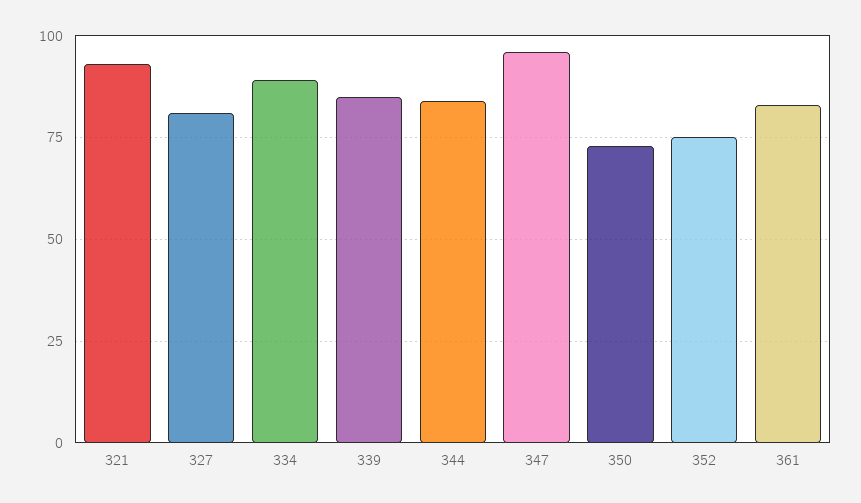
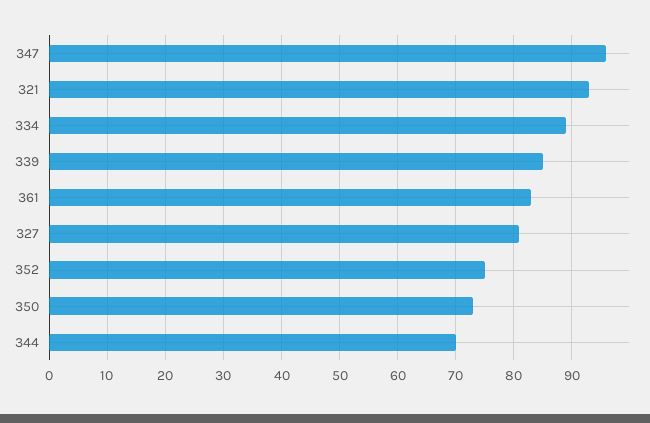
344: 85 -> 70

